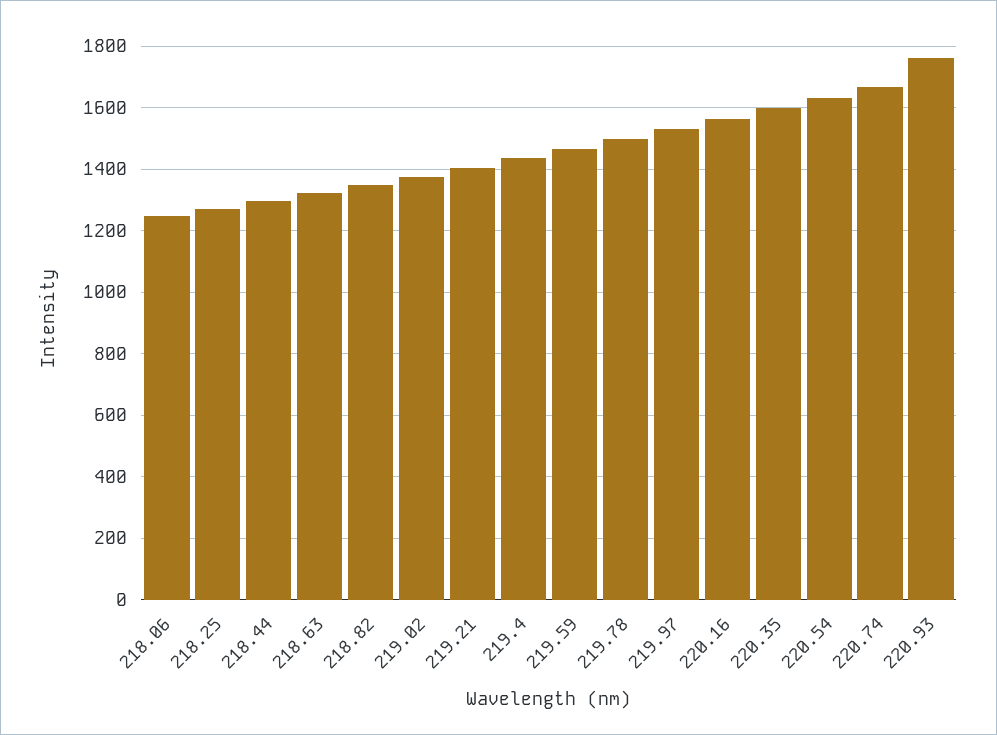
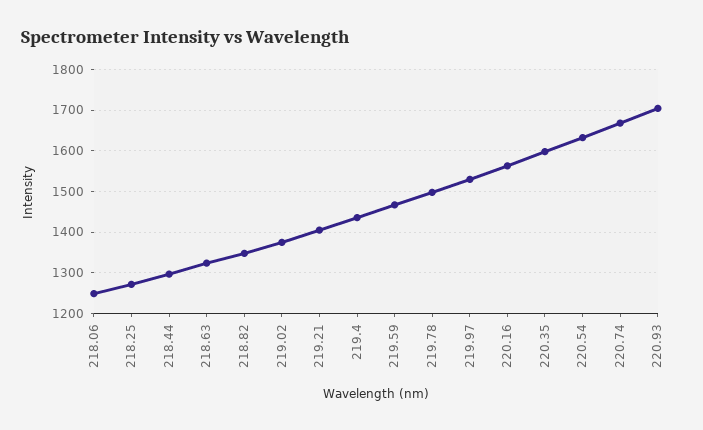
220.93: 1760 -> 1700

